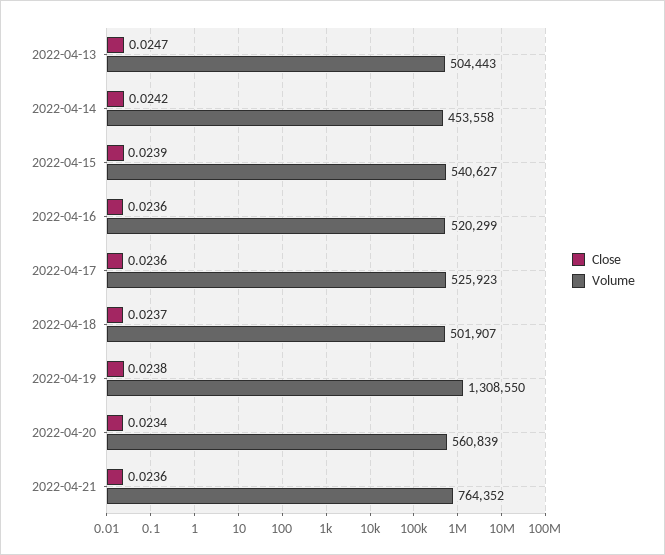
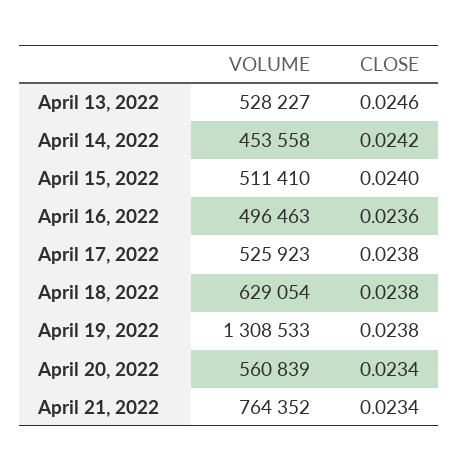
Close, 2022-04-13: 0.0247 -> 0.0246
Volume, 2022-04-13: 504443 -> 528227
Close, 2022-04-15: 0.0239 -> 0.024
Volume, 2022-04-15: 540627 -> 511410
Volume, 2022-04-16: 520299 -> 496463
Close, 2022-04-17: 0.0236 -> 0.0238
Close, 2022-04-18: 0.0237 -> 0.0238
Volume, 2022-04-18: 501907 -> 629054
Volume, 2022-04-19: 1308550 -> 1308533
Close, 2022-04-21: 0.0236 -> 0.0234

